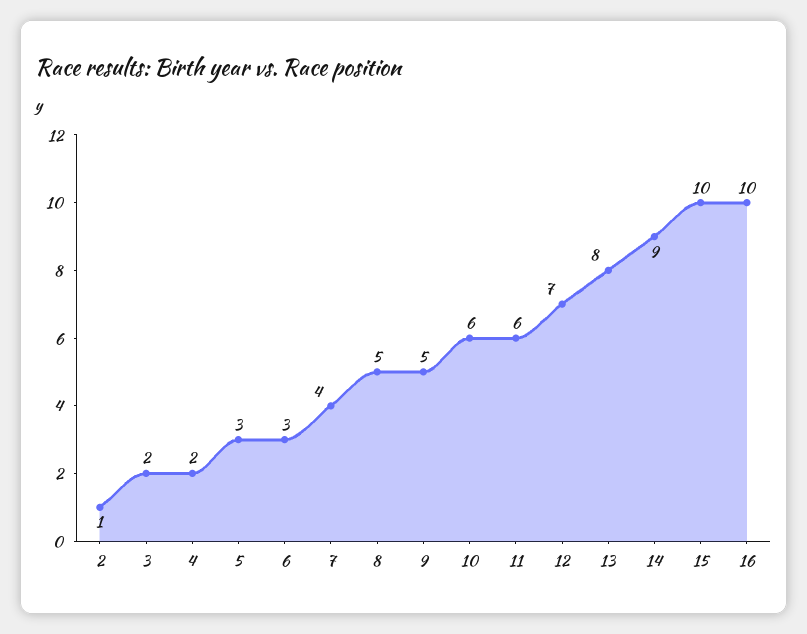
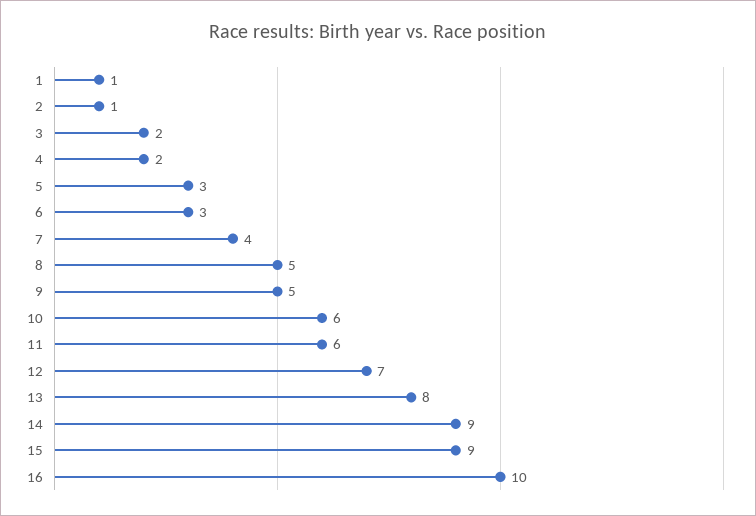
15: 10 -> 9
1: none -> 1

